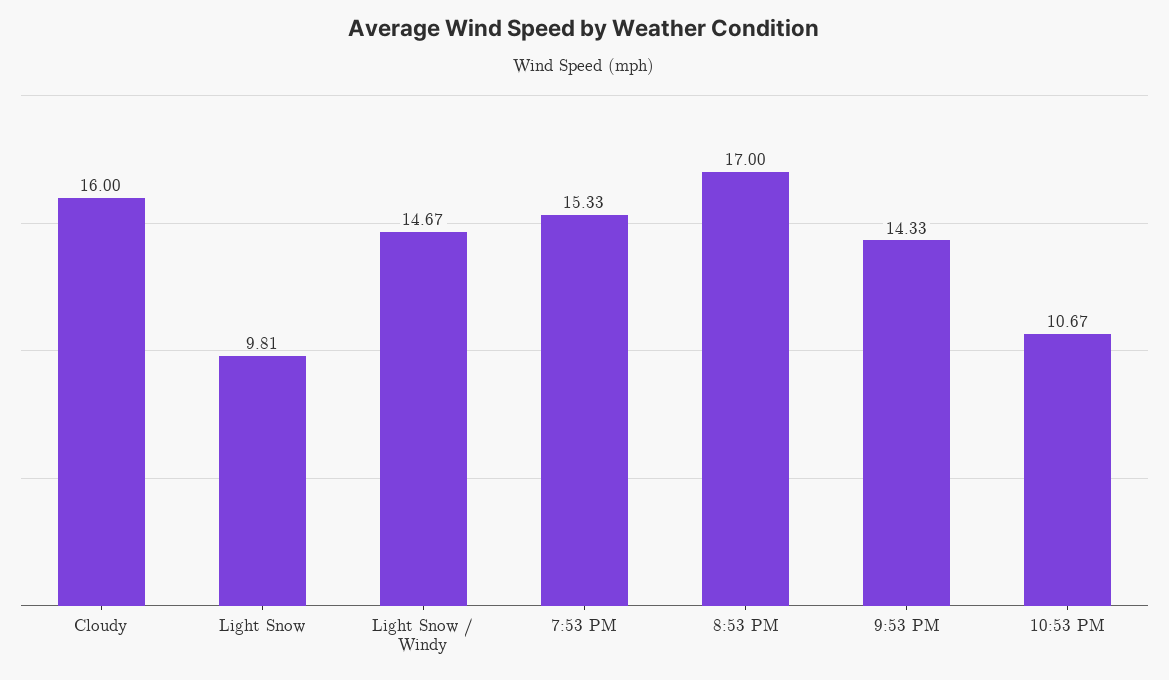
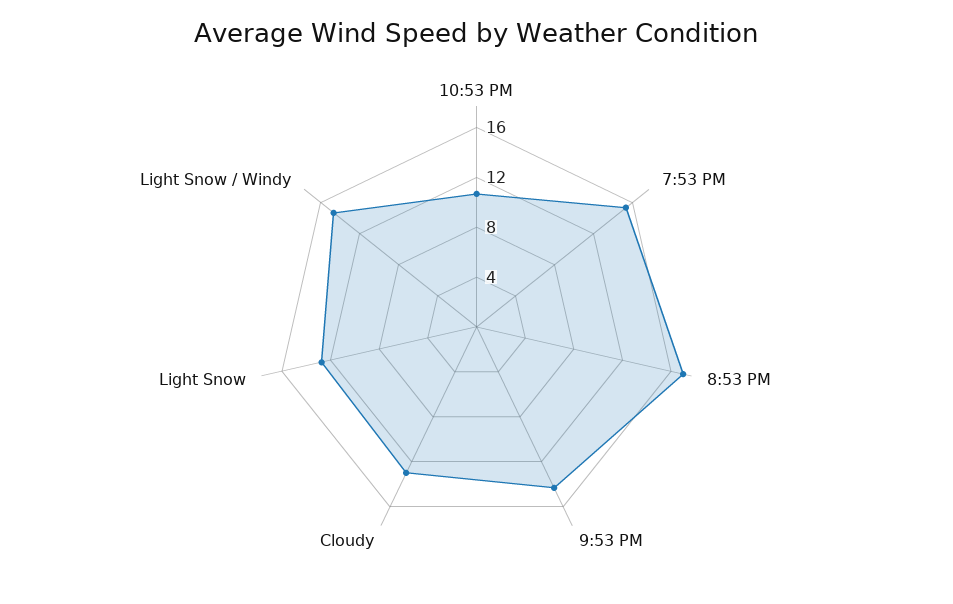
Cloudy: 16 -> 13
Light Snow: 9.81 -> 13

